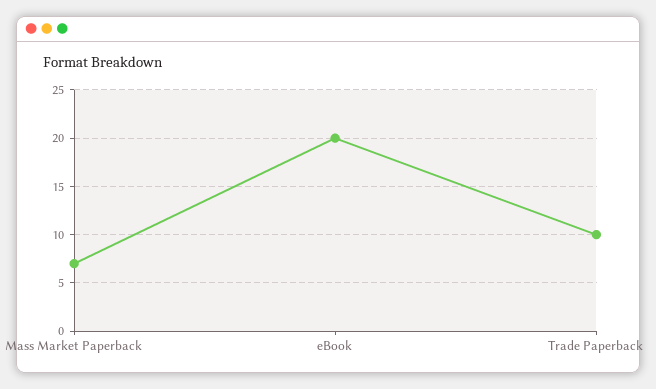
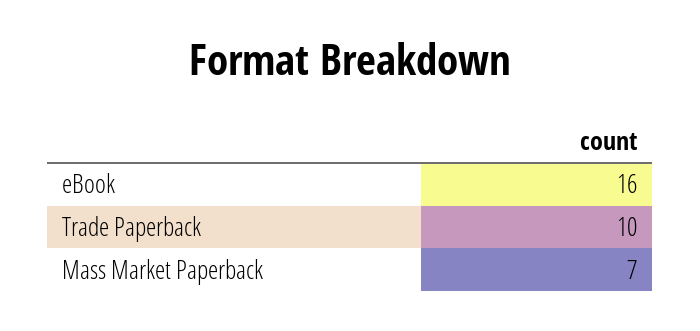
eBook: 20 -> 16

